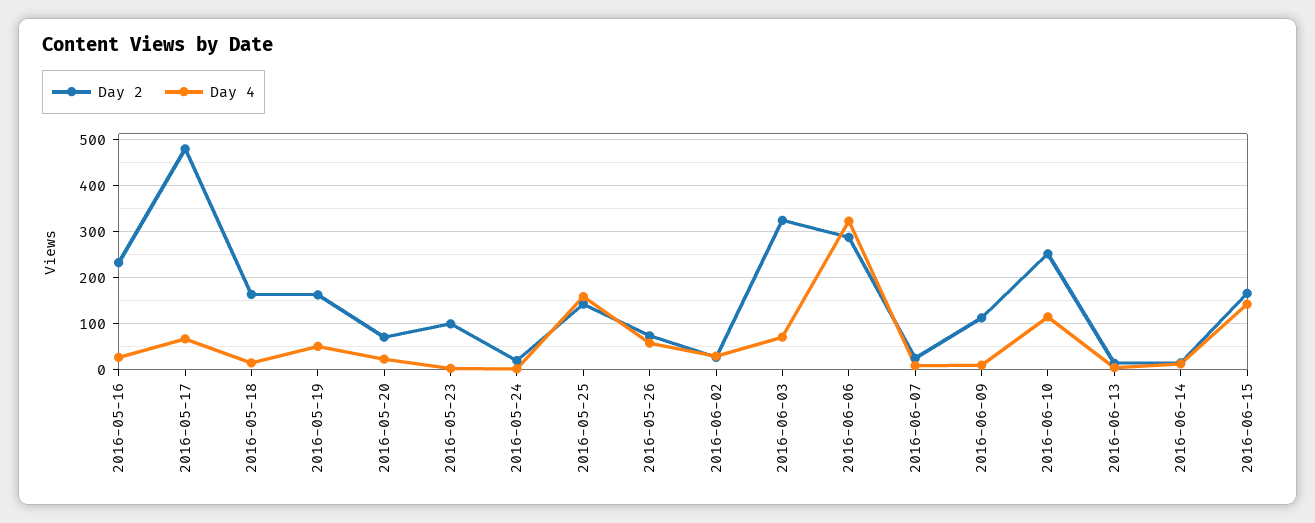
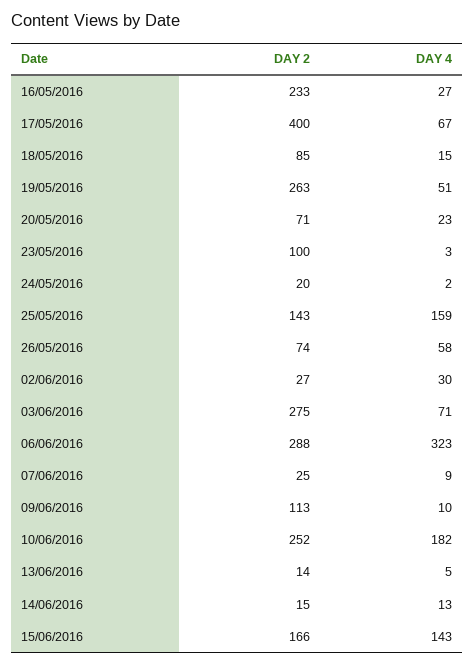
Day 2, 2016-05-17: 480 -> 400
Day 2, 2016-05-18: 160 -> 85
Day 2, 2016-05-19: 160 -> 263
Day 2, 2016-06-03: 320 -> 275
Day 4, 2016-06-10: 120 -> 182

